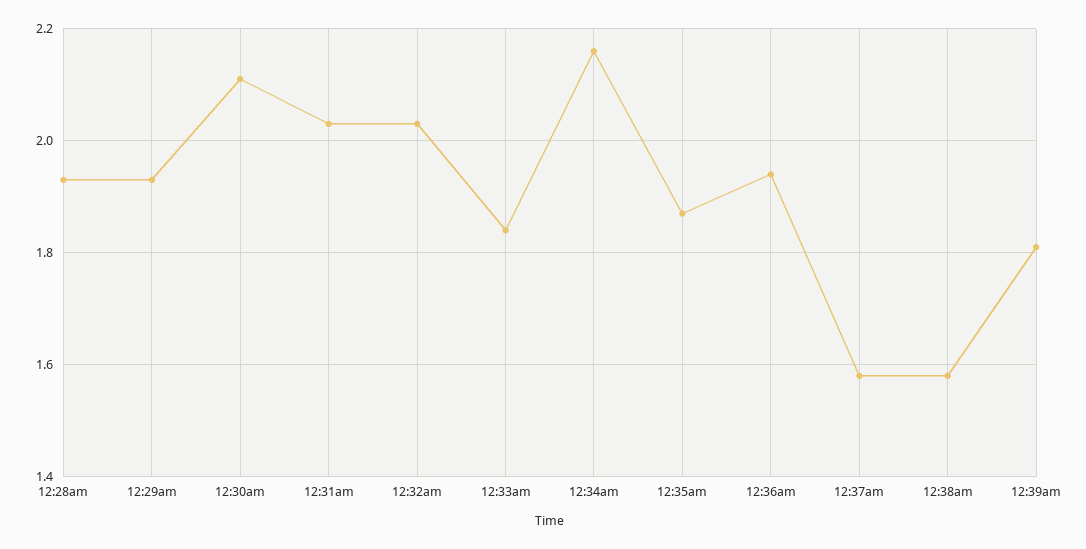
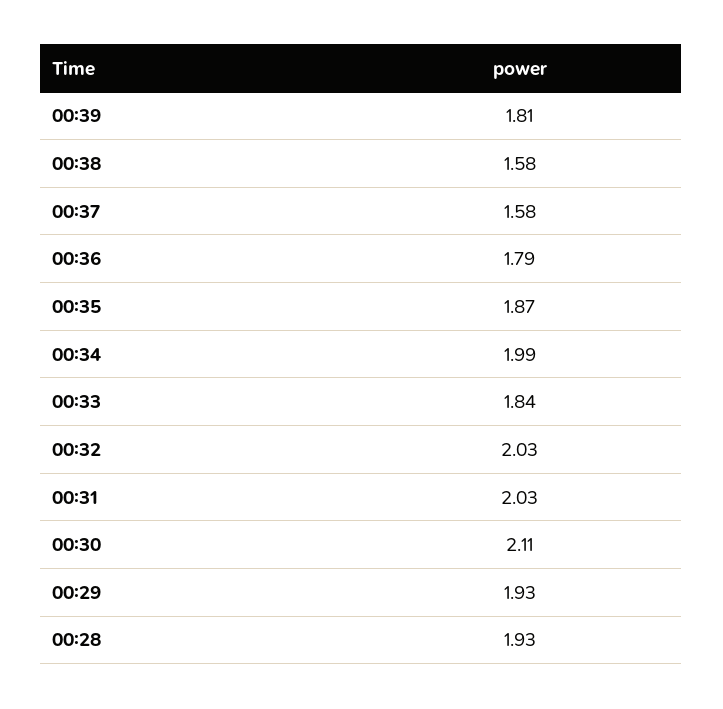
12:34am: 2.15 -> 1.99
12:36am: 1.95 -> 1.79

